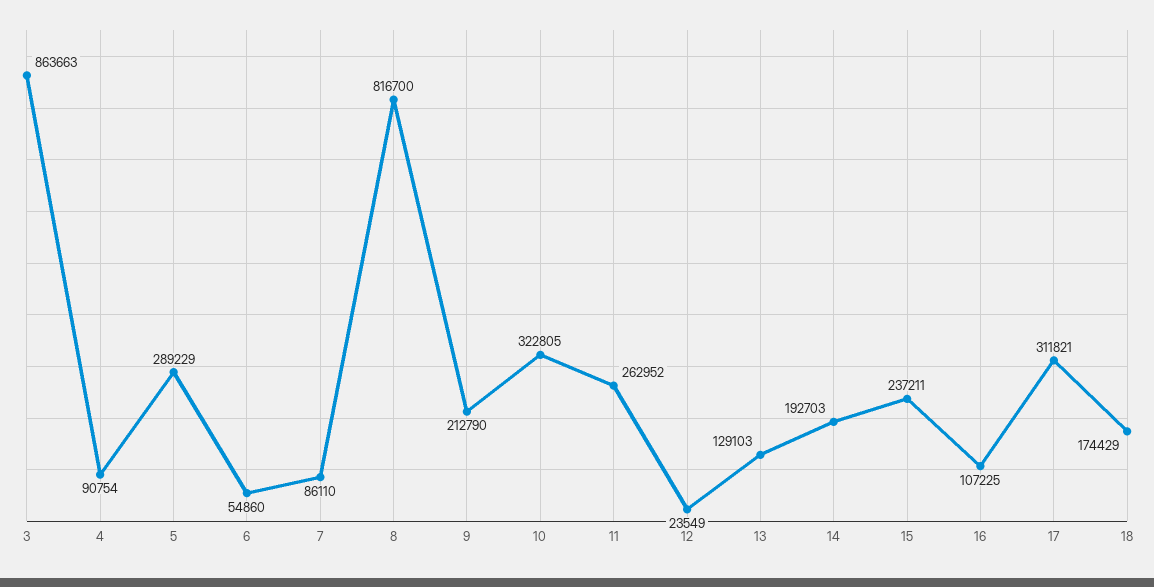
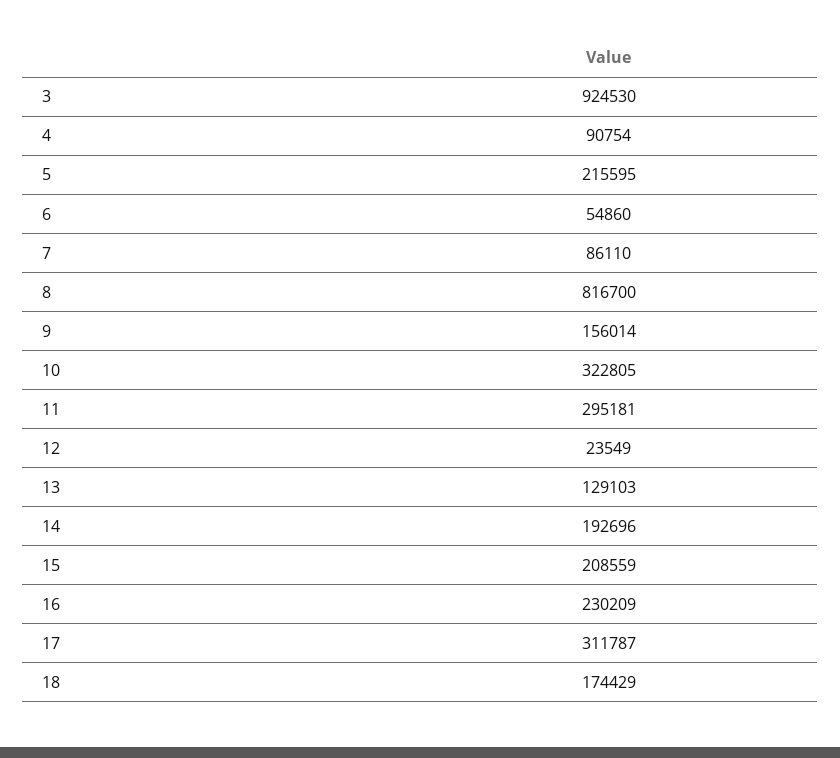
3: 863663 -> 924530
5: 289229 -> 215595
9: 212790 -> 156014
11: 262952 -> 295181
14: 192703 -> 192696
15: 237211 -> 208559
16: 107225 -> 230209
17: 311821 -> 311787

